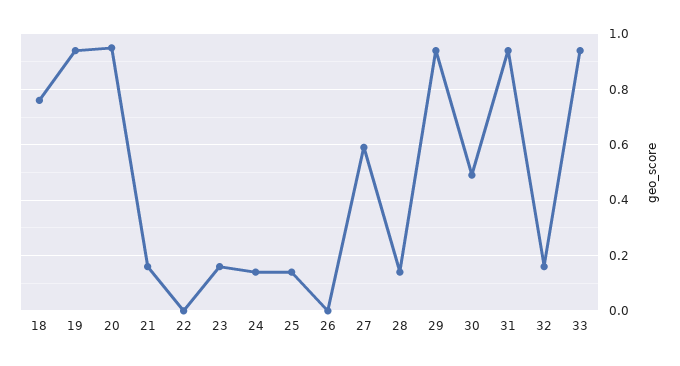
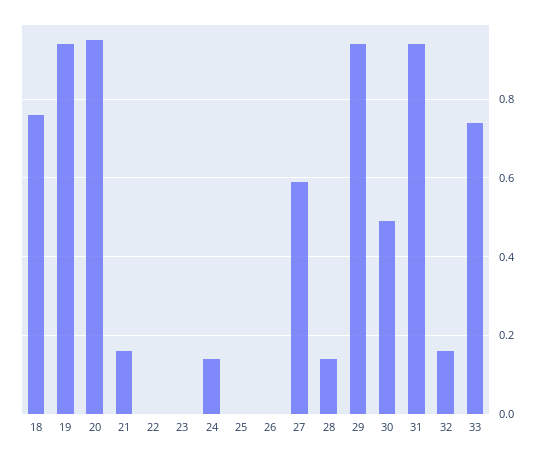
23: 0.15 -> 0
25: 0.15 -> 0
33: 0.95 -> 0.75

